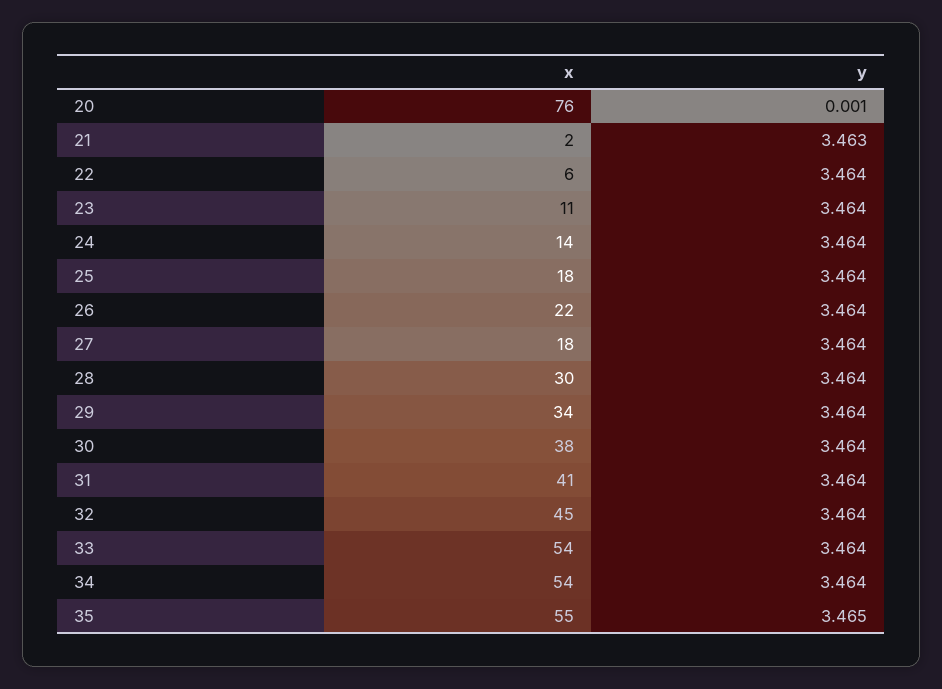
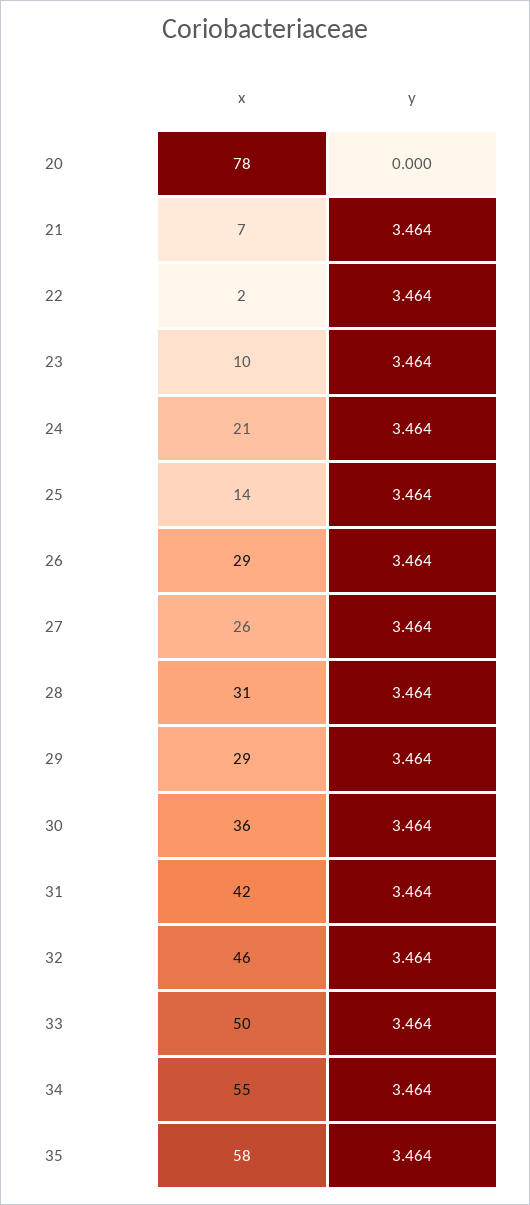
x, 20: 76 -> 78
y, 20: 0.001 -> 0
x, 21: 2 -> 7
y, 21: 3.463 -> 3.464
x, 22: 6 -> 2
x, 23: 11 -> 10
x, 24: 14 -> 21
x, 25: 18 -> 14
x, 26: 22 -> 29
x, 27: 18 -> 26
x, 28: 30 -> 31
x, 29: 34 -> 29
x, 30: 38 -> 36
x, 31: 41 -> 42
x, 32: 45 -> 46
x, 33: 54 -> 50
x, 34: 54 -> 55
x, 35: 55 -> 58
y, 35: 3.465 -> 3.464

